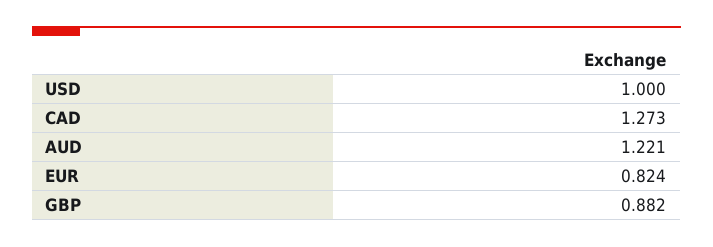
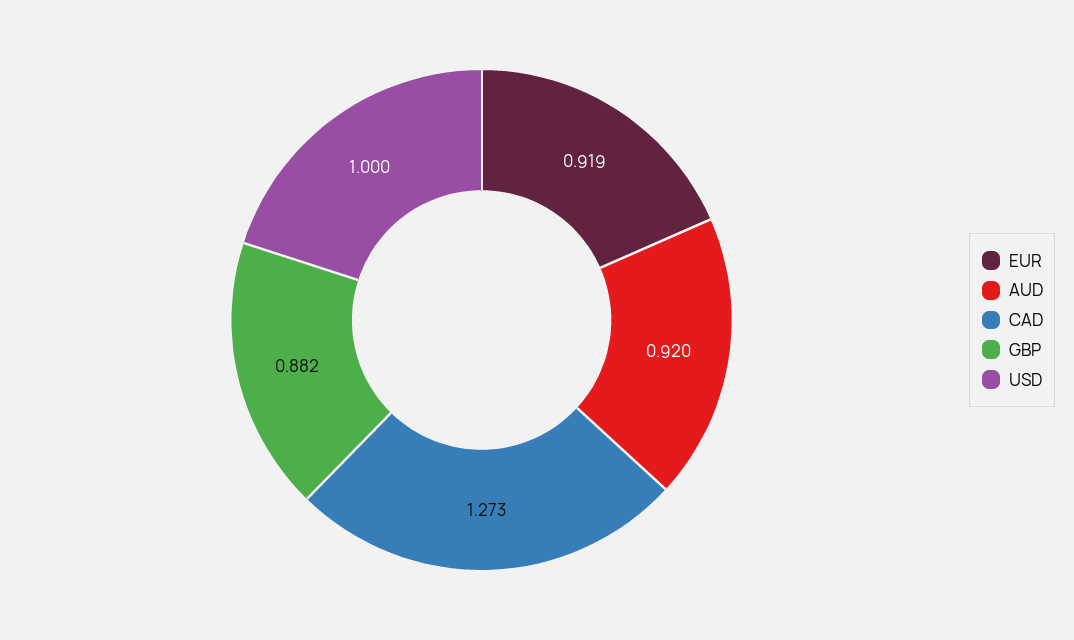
AUD: 1.221 -> 0.92
EUR: 0.824 -> 0.919

